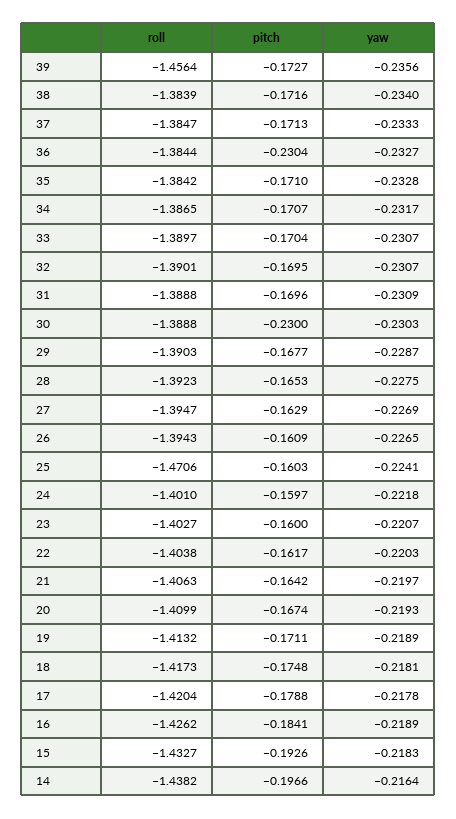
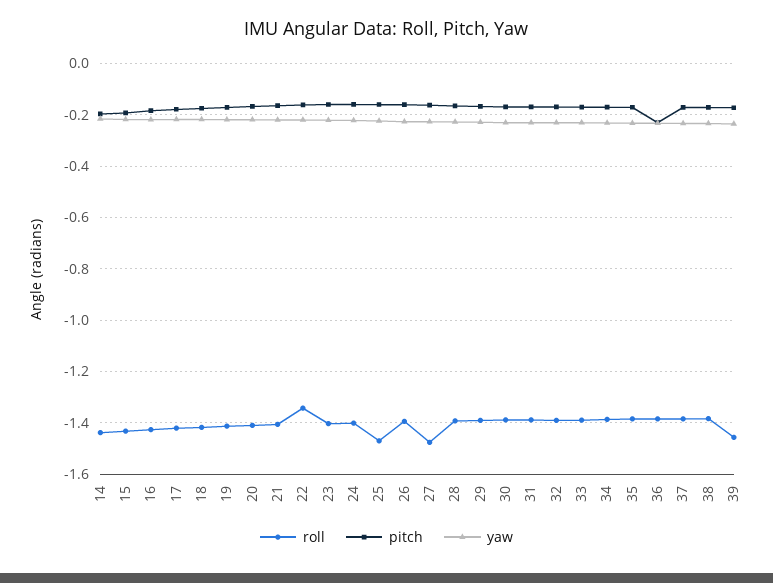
pitch, 30: -0.23 -> -0.175
roll, 27: -1.3947 -> -1.475
roll, 22: -1.4038 -> -1.35

